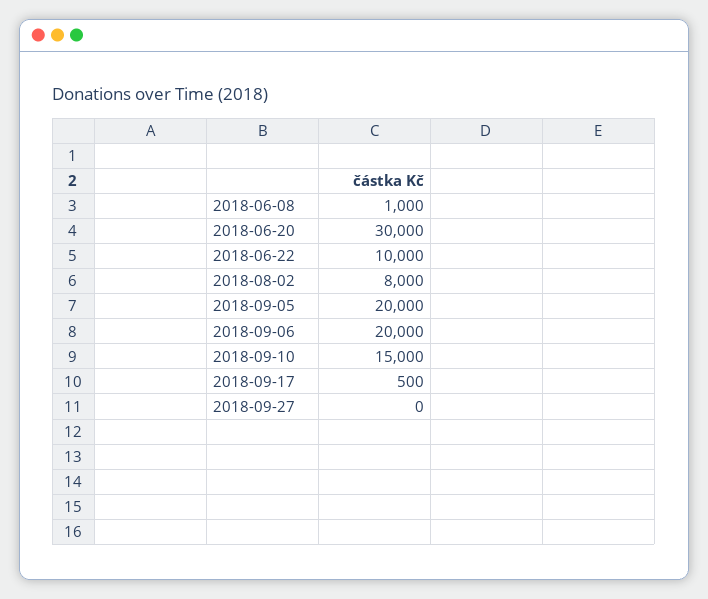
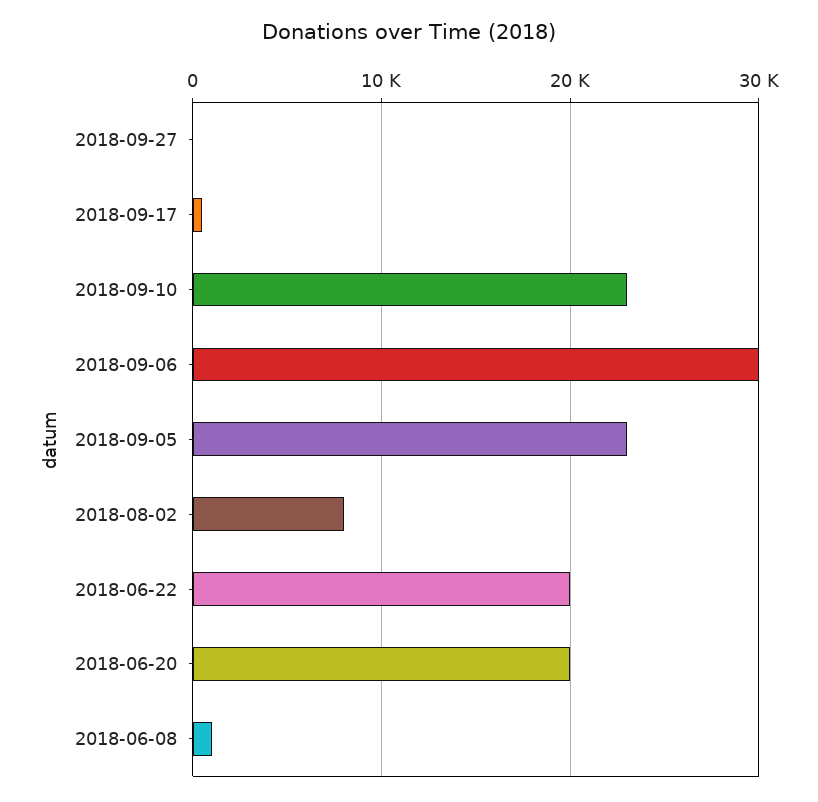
2018-06-20: 30000 -> 20000
2018-06-22: 10000 -> 20000
2018-09-05: 20000 -> 23000
2018-09-06: 20000 -> 30000
2018-09-10: 15000 -> 23000

